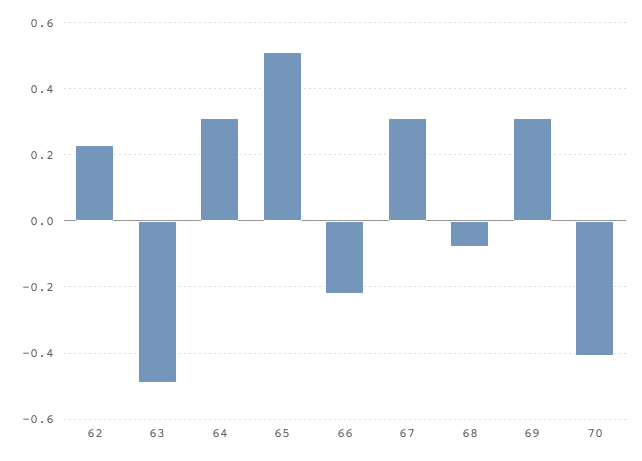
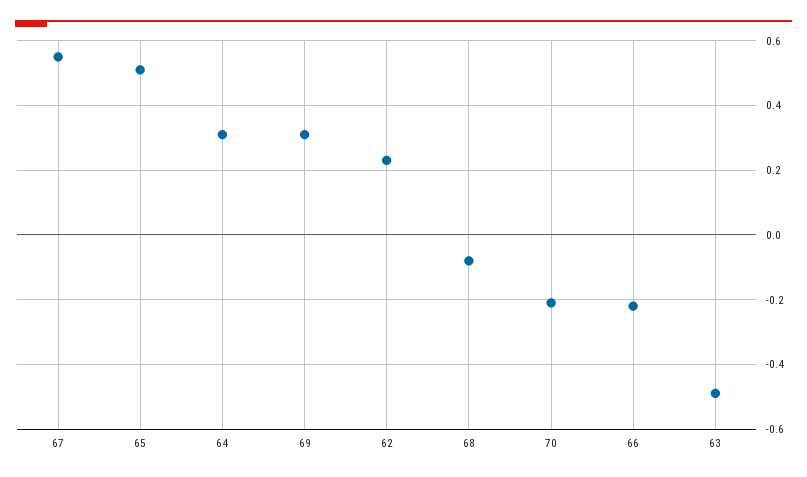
67: 0.3 -> 0.55
70: -0.4 -> -0.2

